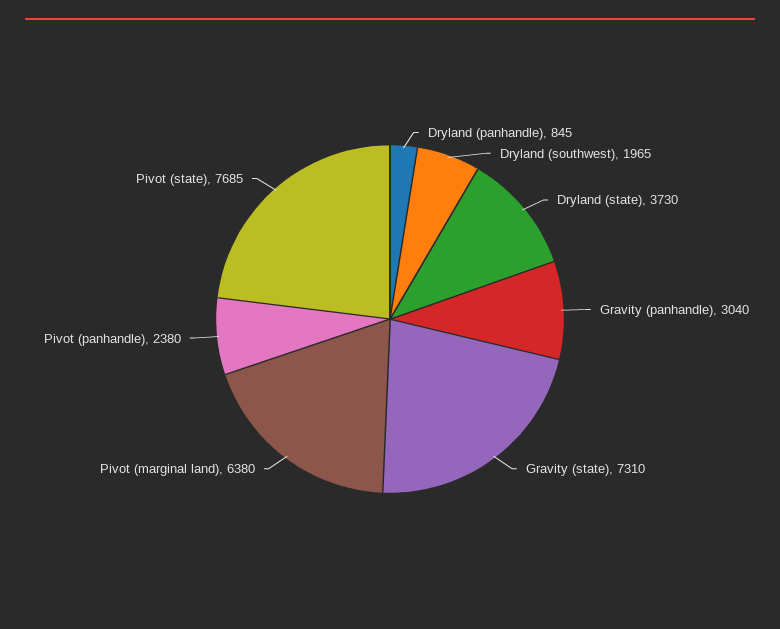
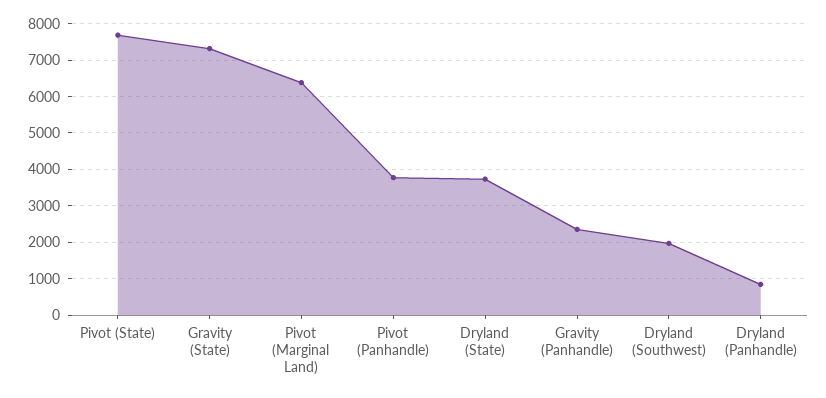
Gravity (panhandle): 3040 -> 2400
Pivot (panhandle): 2380 -> 3800

